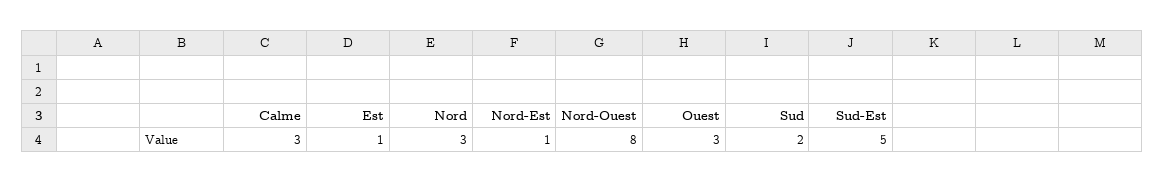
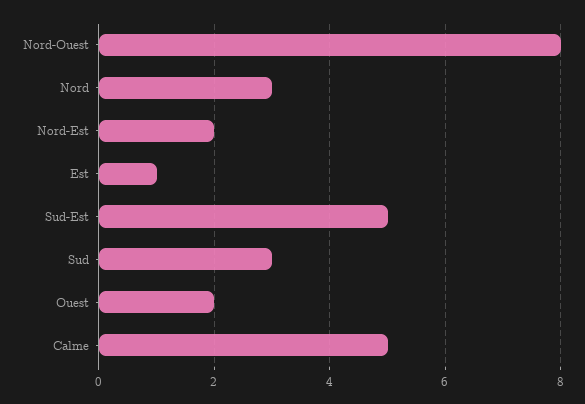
Calme: 3 -> 5
Nord-Est: 1 -> 2
Ouest: 3 -> 2
Sud: 2 -> 3

